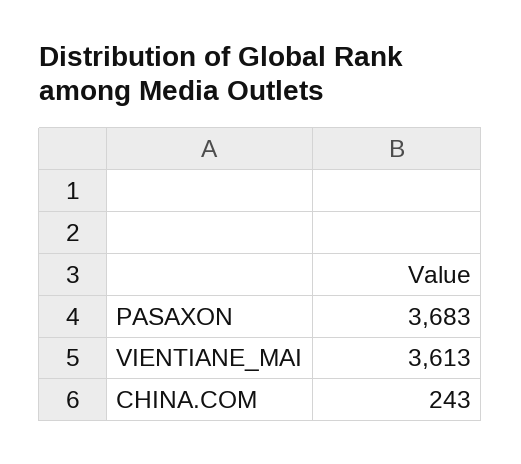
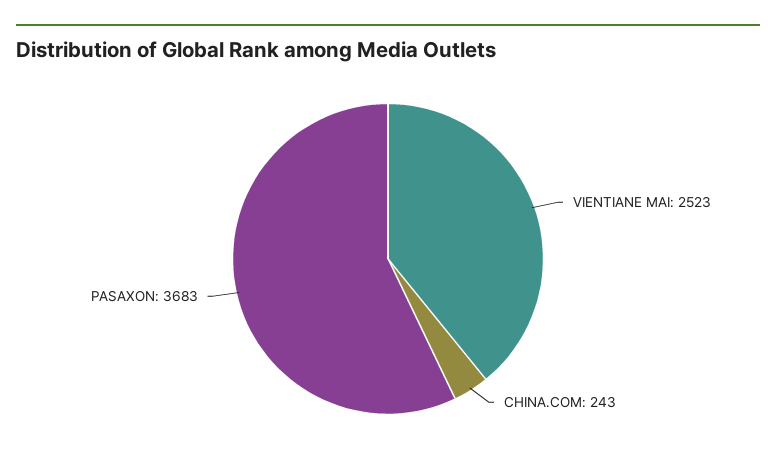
VIENTIANE_MAI: 3613 -> 2523

